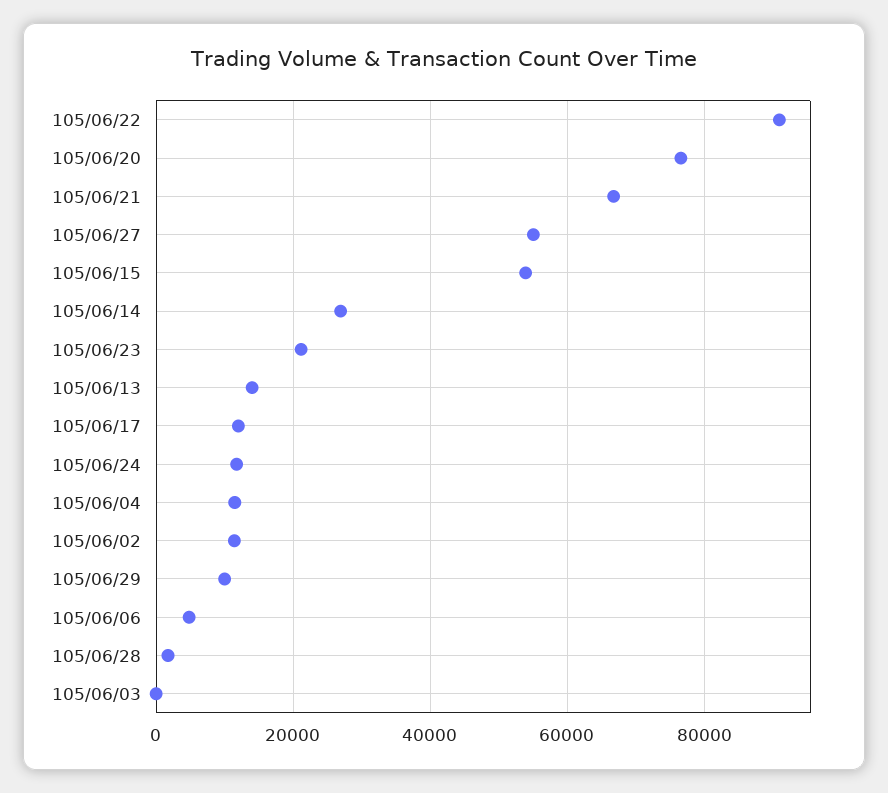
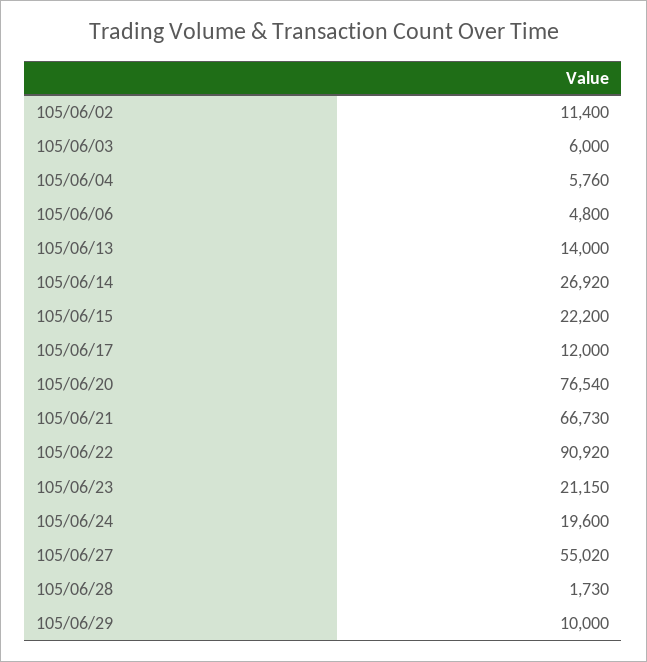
105/06/15: 54000 -> 22200
105/06/24: 12000 -> 19600
105/06/04: 12000 -> 5760
105/06/03: 0 -> 6000

